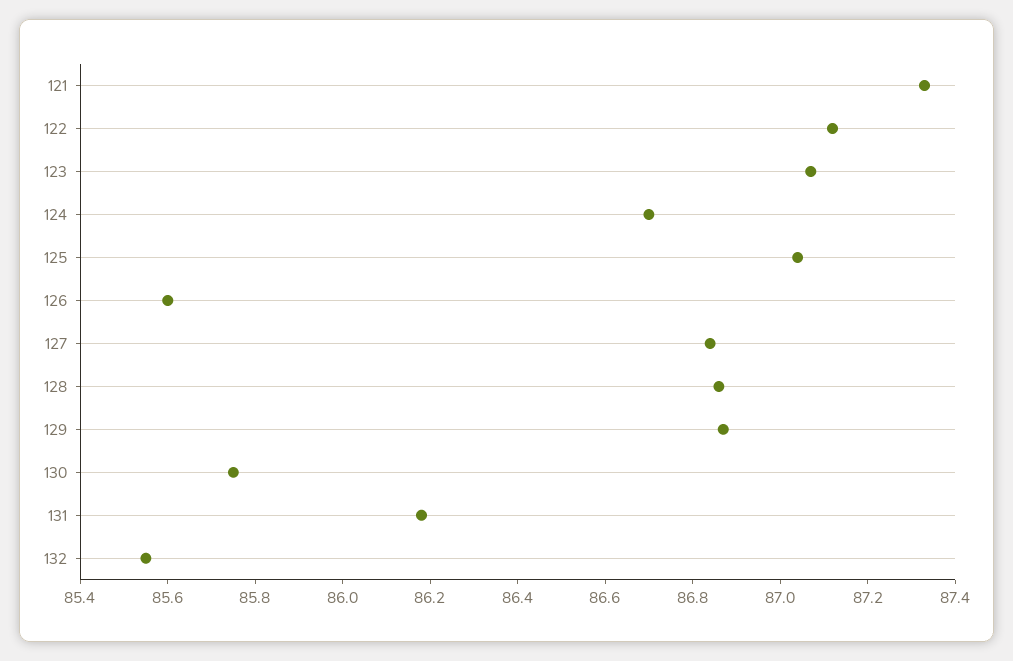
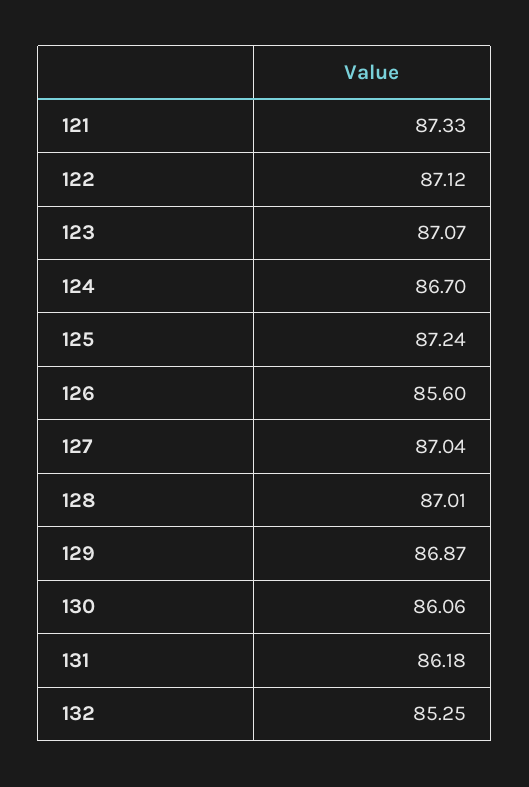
125: 87.05 -> 87.24
127: 86.85 -> 87.04
128: 86.85 -> 87.01
130: 85.75 -> 86.06
132: 85.55 -> 85.25

